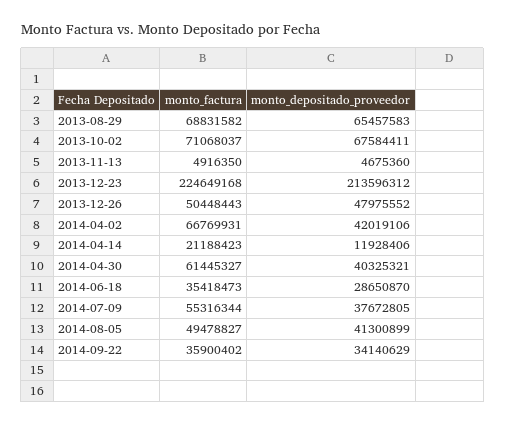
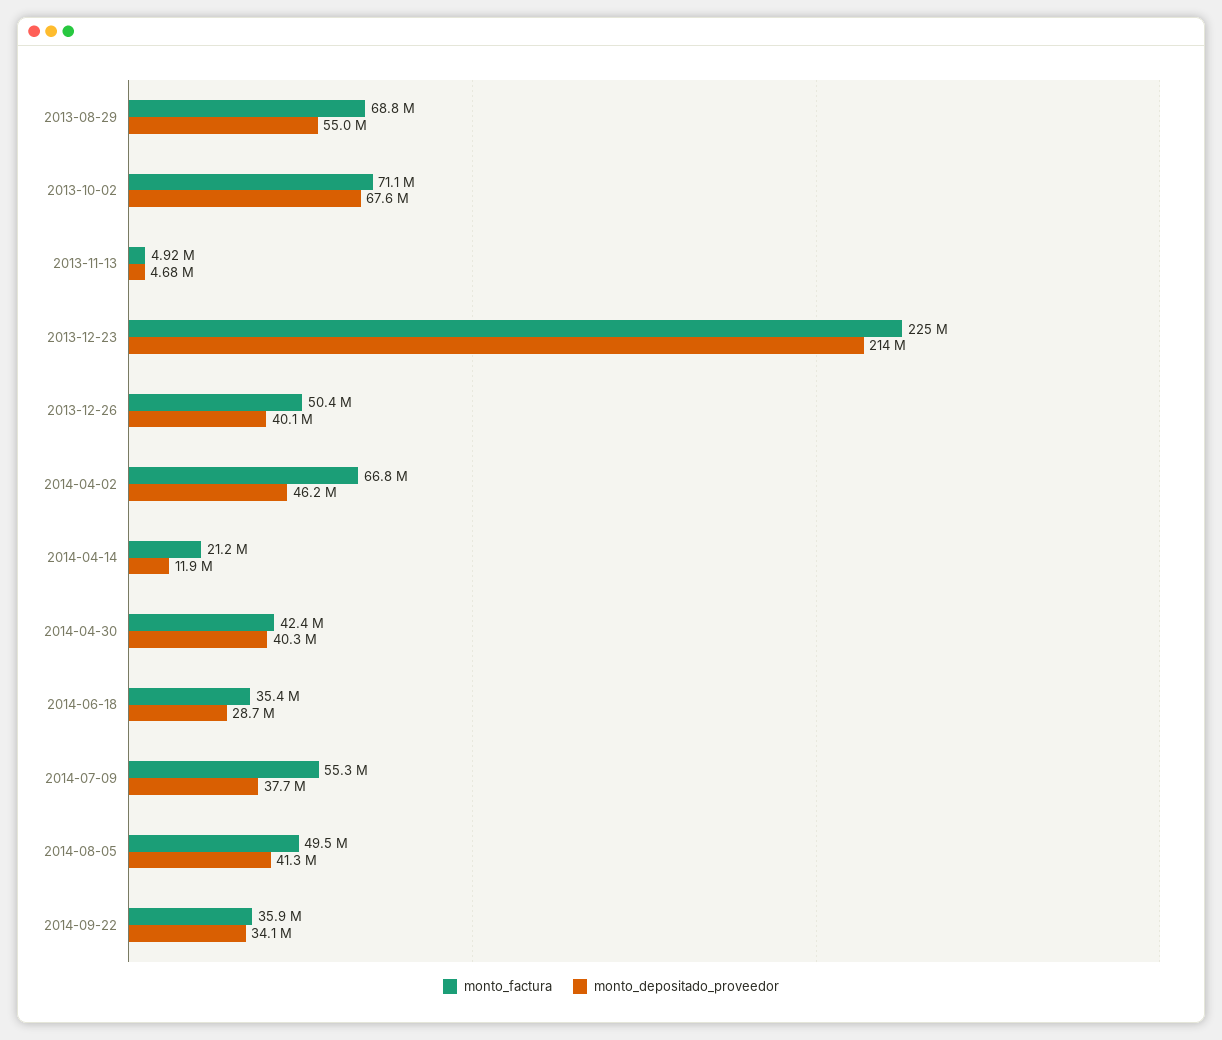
monto_depositado_proveedor, 2013-08-29: 65457583 -> 55000000
monto_depositado_proveedor, 2013-12-26: 47975552 -> 40100000
monto_depositado_proveedor, 2014-04-02: 42019106 -> 46200000
monto_factura, 2014-04-30: 61445327 -> 42400000

